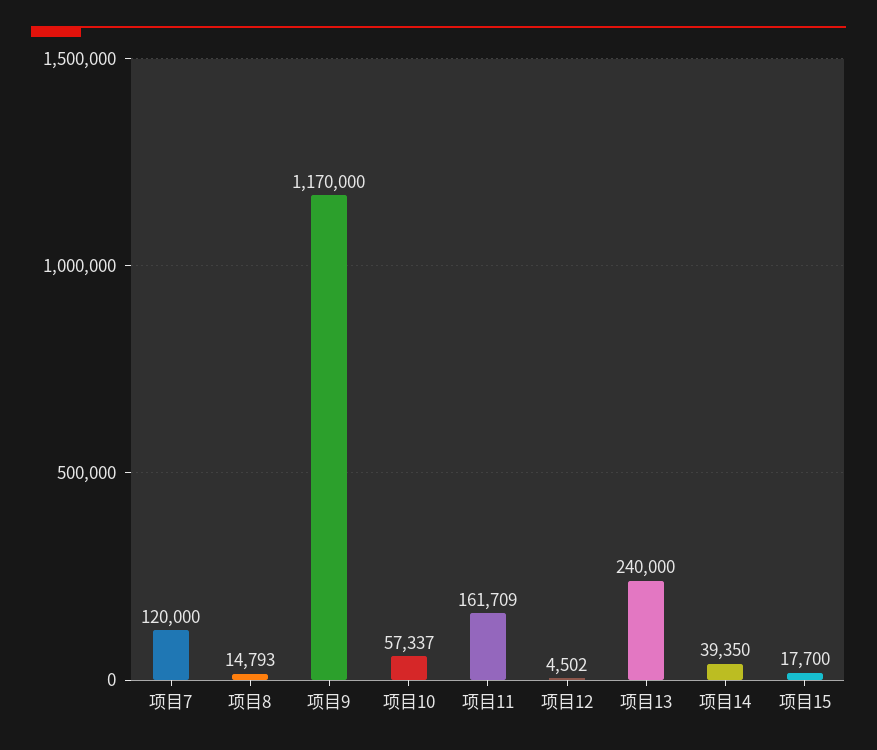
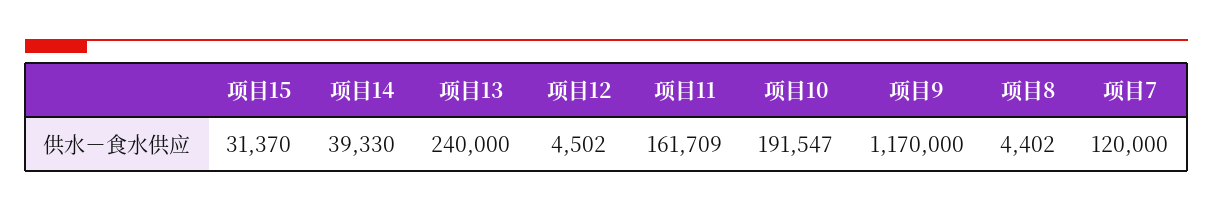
项目8: 14793 -> 4402
项目10: 57337 -> 191547
项目14: 39350 -> 39330
项目15: 17700 -> 31370

